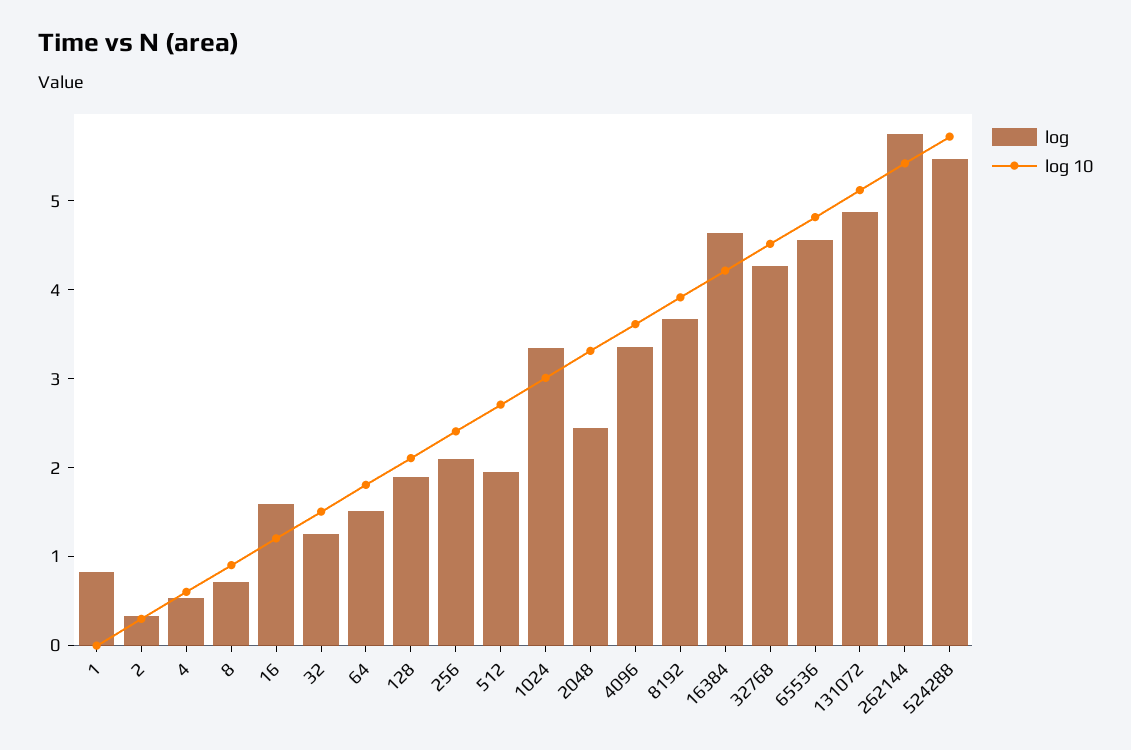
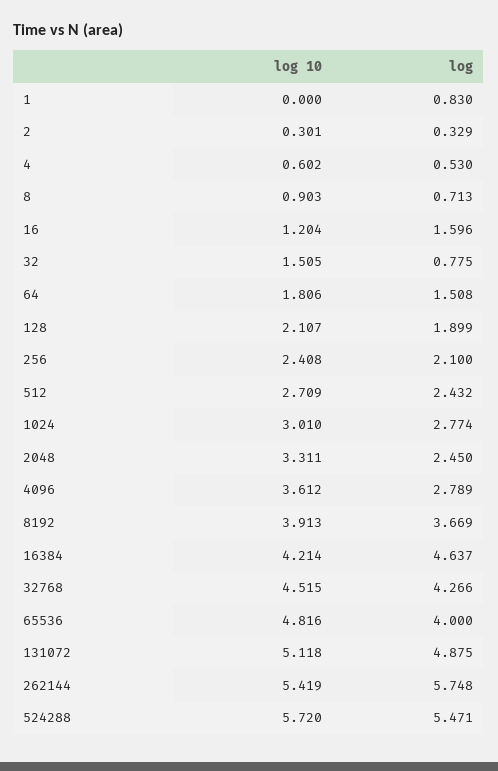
log, 32: 1.2 -> 0.775
log, 512: 2 -> 2.432
log, 1024: 3.4 -> 2.774
log, 4096: 3.4 -> 2.789
log, 65536: 4.6 -> 4

